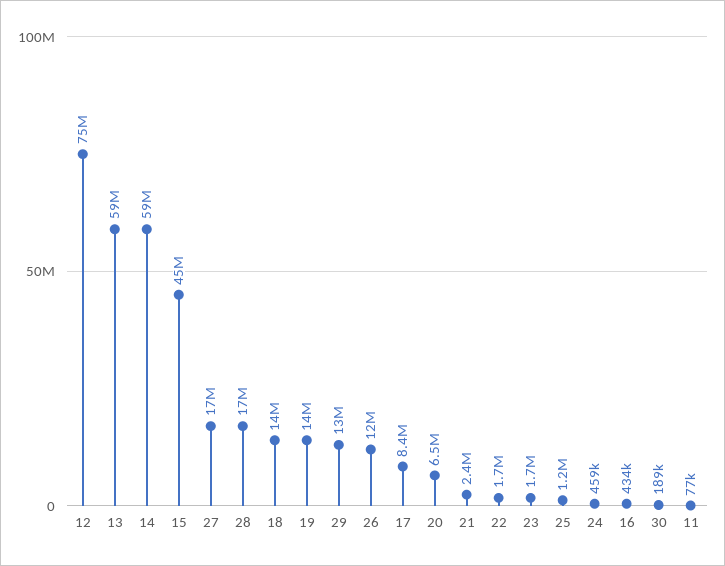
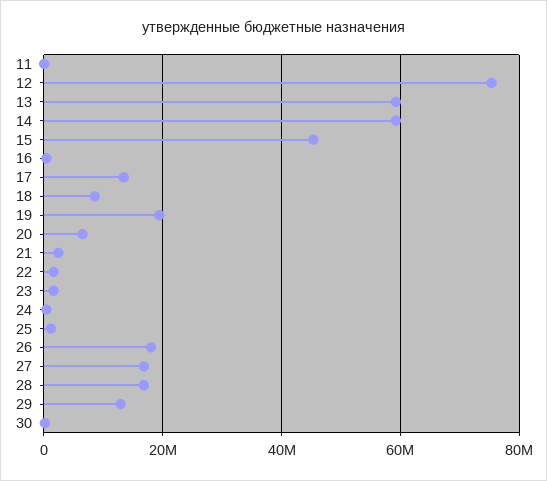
18: 14000000 -> 8000000
19: 14000000 -> 20000000
26: 12000000 -> 18000000
17: 8400000 -> 14000000

